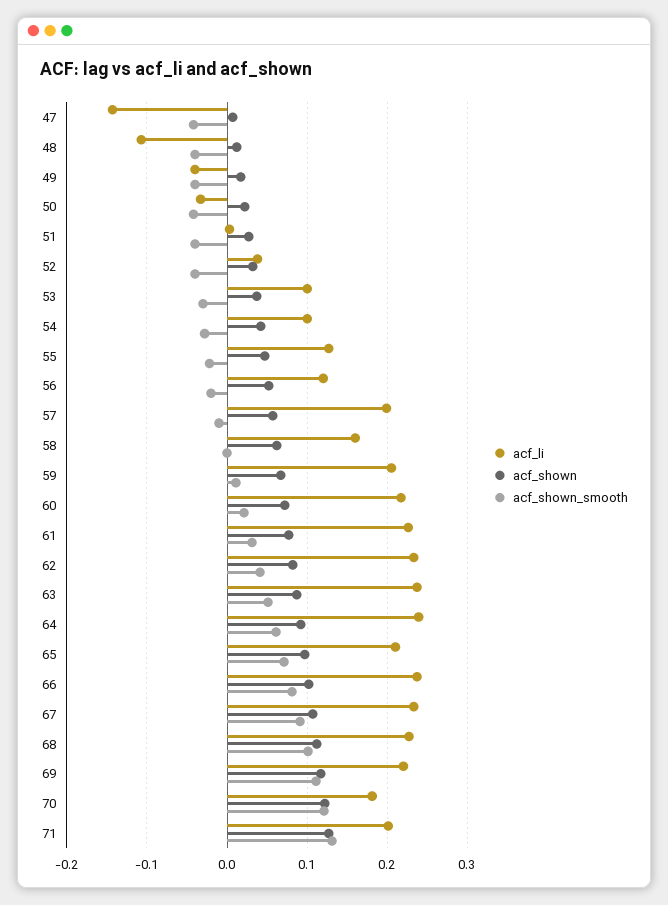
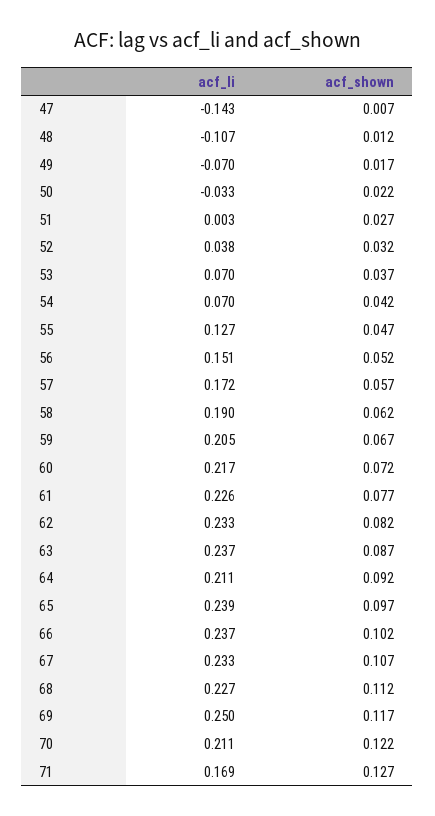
acf_shown_smooth, 47: -0.04 -> none
acf_shown_smooth, 48: -0.04 -> none
acf_li, 49: -0.04 -> -0.07
acf_shown_smooth, 49: -0.04 -> none
acf_shown_smooth, 50: -0.04 -> none
acf_shown_smooth, 51: -0.04 -> none
acf_shown_smooth, 52: -0.04 -> none
acf_li, 53: 0.1 -> 0.07
acf_shown_smooth, 53: -0.03 -> none
acf_li, 54: 0.1 -> 0.07
acf_shown_smooth, 54: -0.03 -> none
acf_shown_smooth, 55: -0.02 -> none
acf_li, 56: 0.12 -> 0.151
acf_shown_smooth, 56: -0.02 -> none
acf_li, 57: 0.2 -> 0.172
acf_shown_smooth, 57: -0.01 -> none
acf_li, 58: 0.16 -> 0.19
acf_shown_smooth, 58: 0 -> none
acf_shown_smooth, 59: 0.01 -> none
acf_shown_smooth, 60: 0.02 -> none
acf_shown_smooth, 61: 0.03 -> none
acf_shown_smooth, 62: 0.04 -> none
acf_shown_smooth, 63: 0.05 -> none
acf_li, 64: 0.24 -> 0.211
acf_shown_smooth, 64: 0.06 -> none
acf_li, 65: 0.21 -> 0.239
acf_shown_smooth, 65: 0.07 -> none
acf_shown_smooth, 66: 0.08 -> none
acf_shown_smooth, 67: 0.09 -> none
acf_shown_smooth, 68: 0.1 -> none
acf_li, 69: 0.22 -> 0.25
acf_shown_smooth, 69: 0.11 -> none
acf_li, 70: 0.18 -> 0.211
acf_shown_smooth, 70: 0.12 -> none
acf_li, 71: 0.2 -> 0.169
acf_shown_smooth, 71: 0.13 -> none

